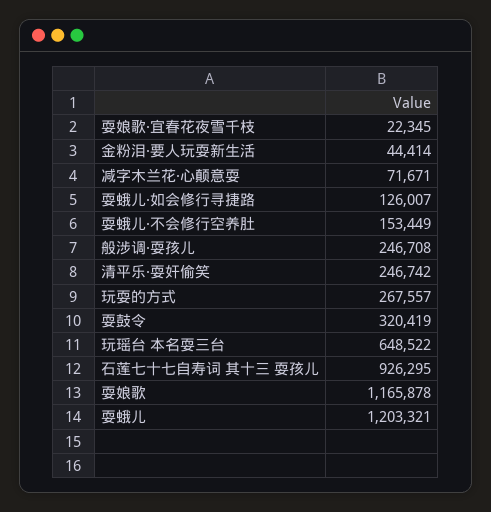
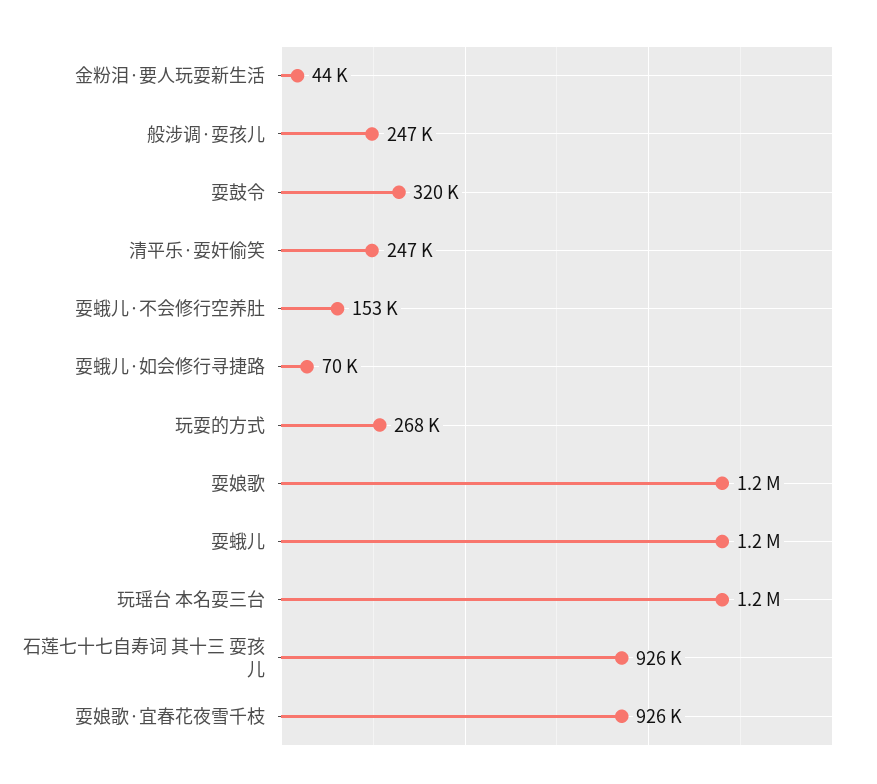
耍娘歌·宜春花夜雪千枝: 22345 -> 926000
减字木兰花·心颠意耍: 71671 -> none
耍蛾儿·如会修行寻捷路: 126007 -> 70000
玩瑶台 本名耍三台: 648522 -> 1200000

